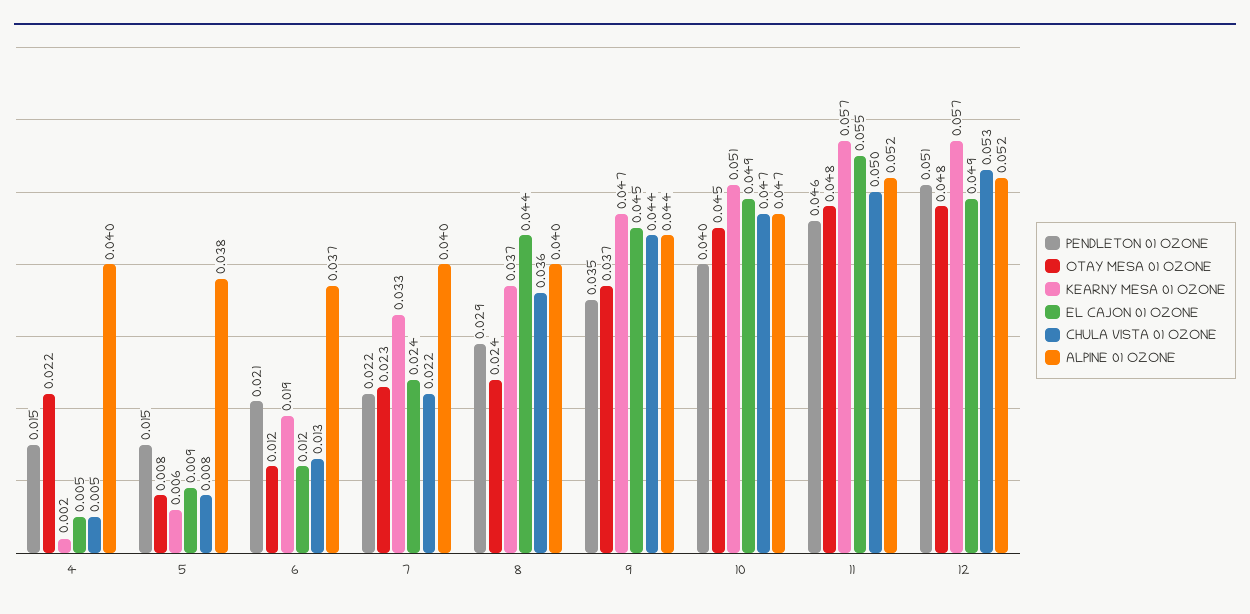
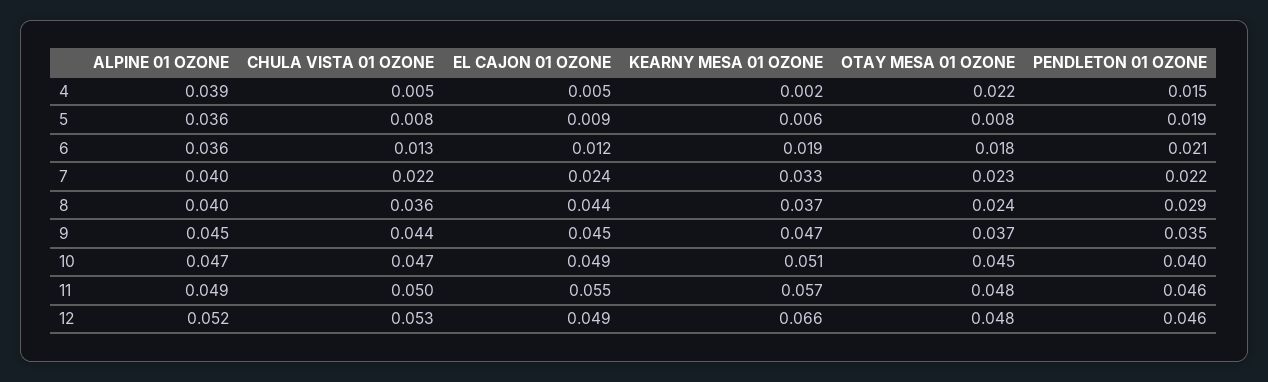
ALPINE 01 OZONE, 4: 0.04 -> 0.039
PENDLETON 01 OZONE, 5: 0.015 -> 0.019
ALPINE 01 OZONE, 5: 0.038 -> 0.036
OTAY MESA 01 OZONE, 6: 0.012 -> 0.018
ALPINE 01 OZONE, 6: 0.037 -> 0.036
ALPINE 01 OZONE, 9: 0.044 -> 0.045
ALPINE 01 OZONE, 11: 0.052 -> 0.049
PENDLETON 01 OZONE, 12: 0.051 -> 0.046
KEARNY MESA 01 OZONE, 12: 0.057 -> 0.066

